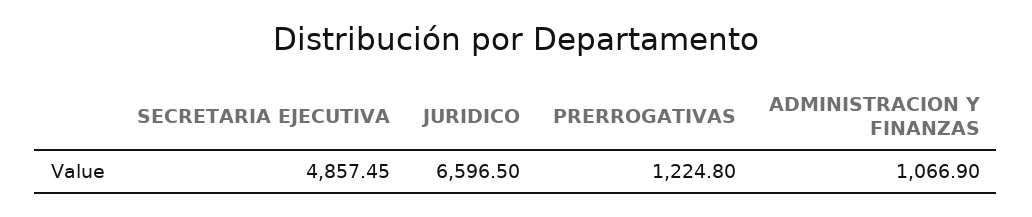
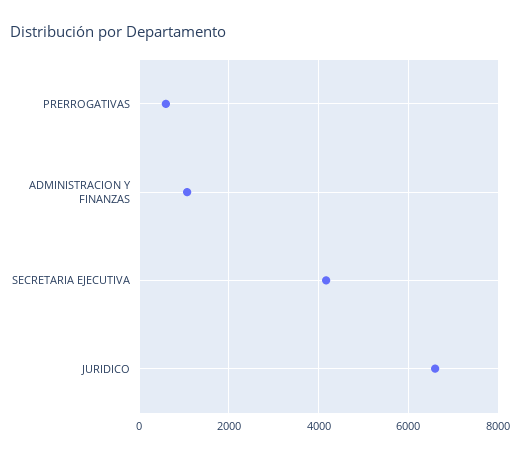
SECRETARIA EJECUTIVA: 4857.45 -> 4200
PRERROGATIVAS: 1224.8 -> 600

